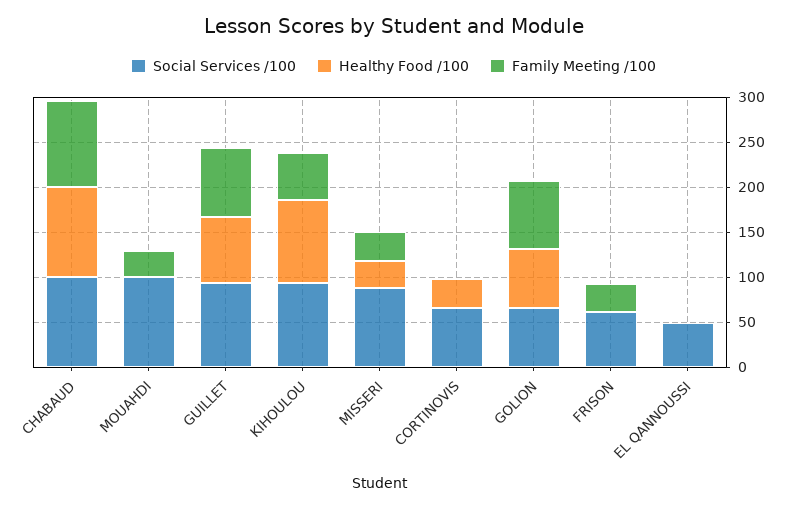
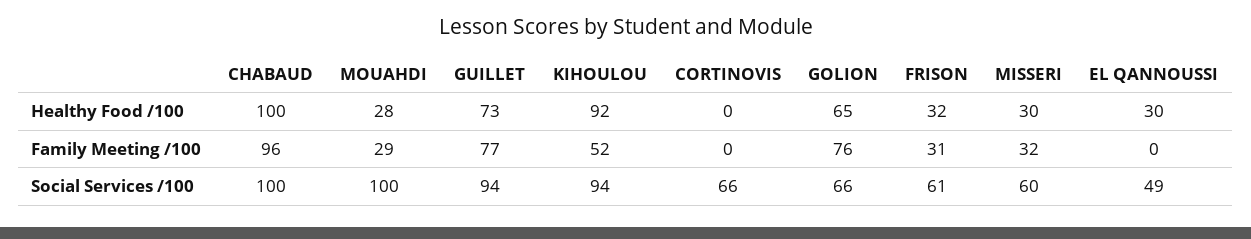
Healthy Food /100, MOUAHDI: 0 -> 28
Social Services /100, MISSERI: 90 -> 60
Healthy Food /100, CORTINOVIS: 30 -> 0
Healthy Food /100, FRISON: 0 -> 32
Healthy Food /100, EL QANNOUSSI: 0 -> 30

